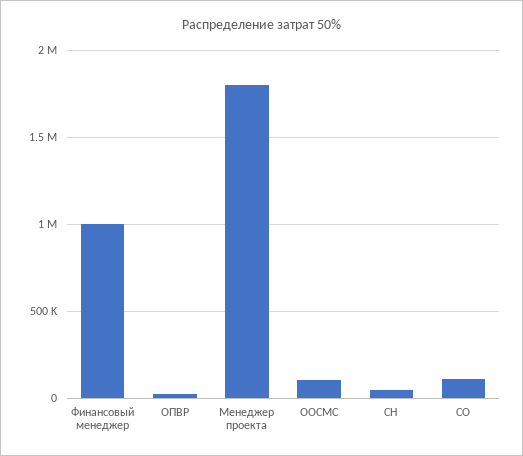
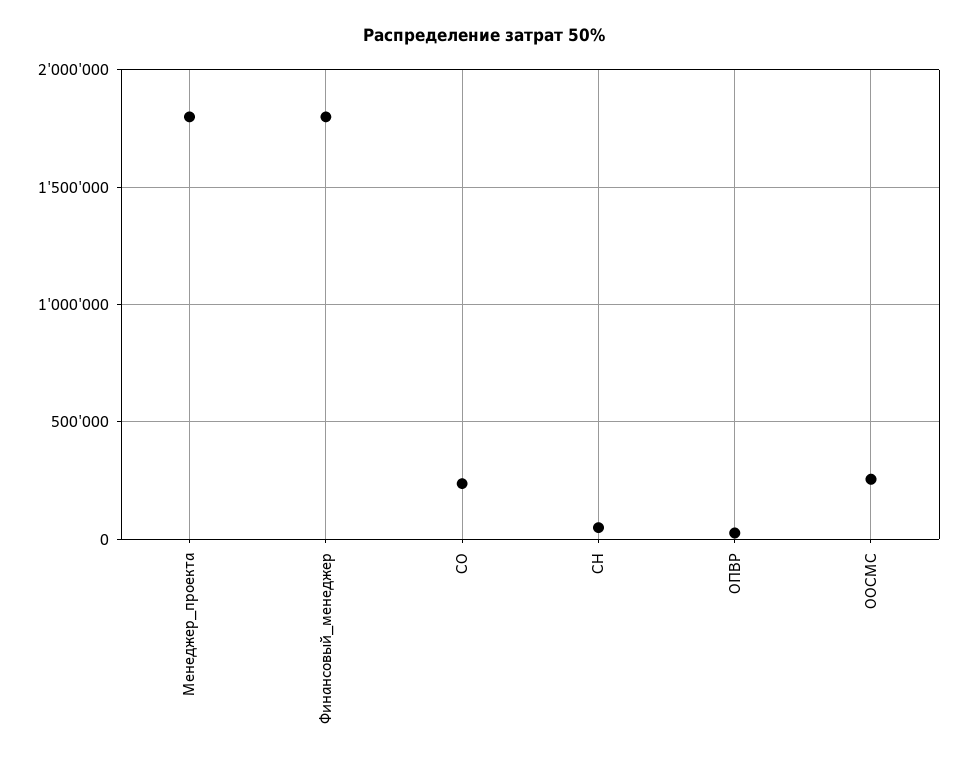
Финансовый менеджер: 1000000 -> 1800000
ООСМС: 100000 -> 250000
СО: 100000 -> 250000

